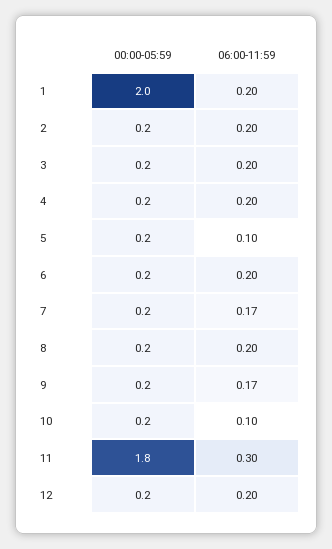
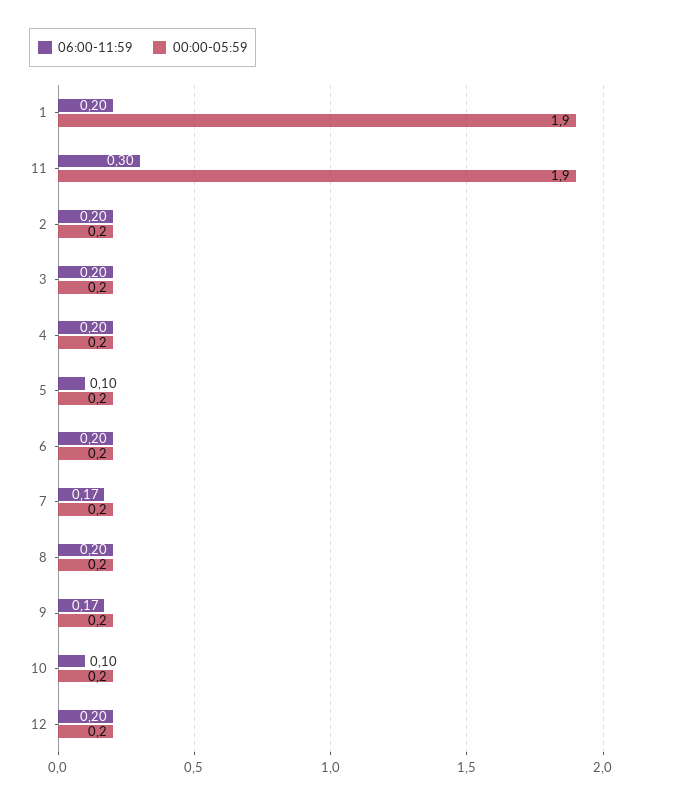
00:00-05:59, 1: 2 -> 1.9
00:00-05:59, 11: 1.8 -> 1.9

